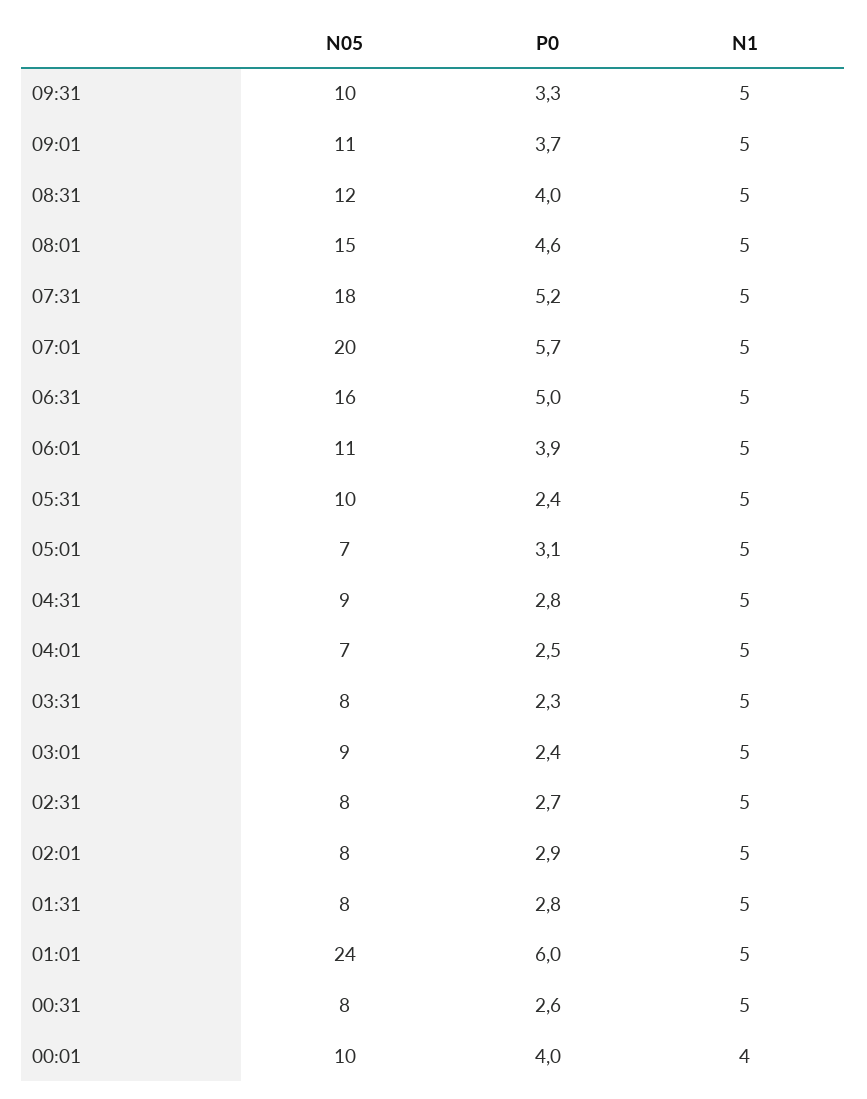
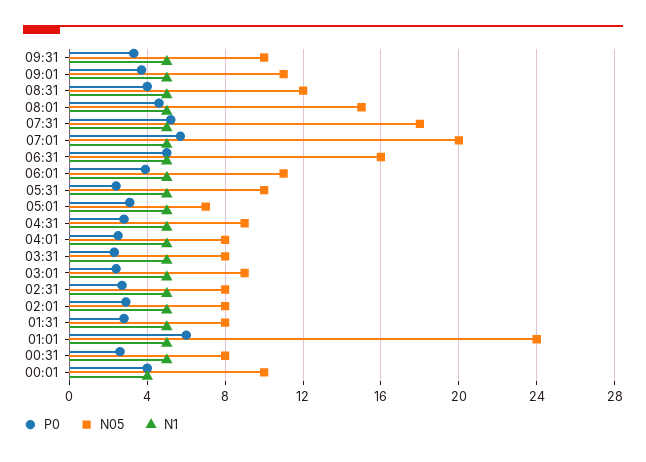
N05, 04:01: 7 -> 8

